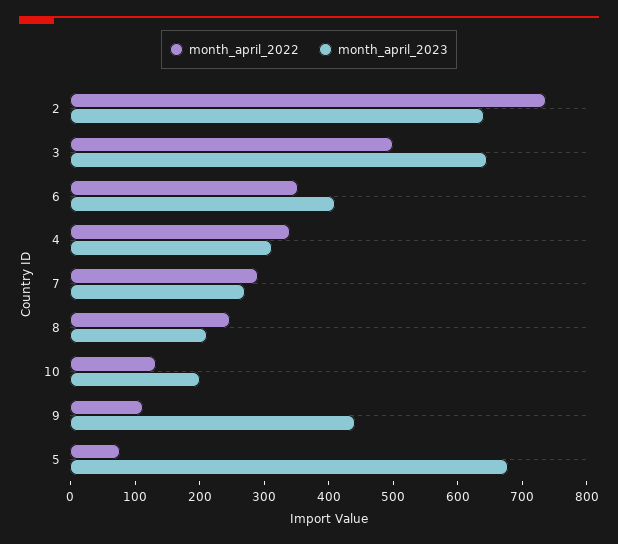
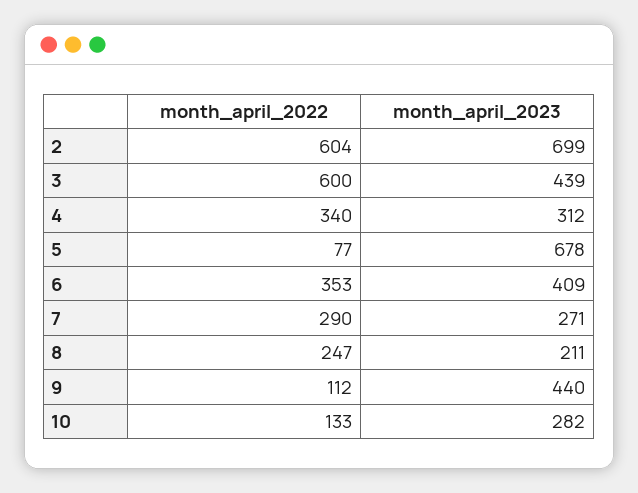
month_april_2022, 2: 740 -> 604
month_april_2023, 2: 640 -> 699
month_april_2022, 3: 500 -> 600
month_april_2023, 3: 640 -> 439
month_april_2023, 10: 200 -> 282

